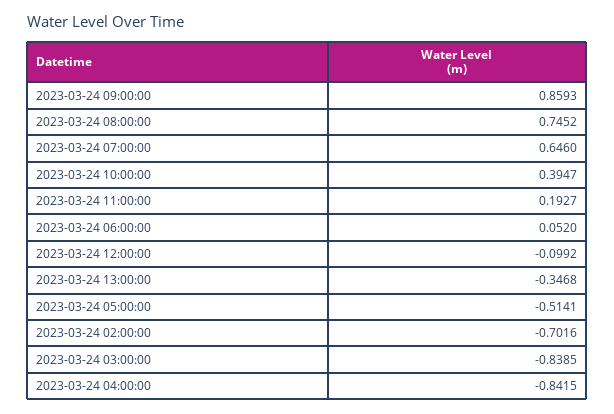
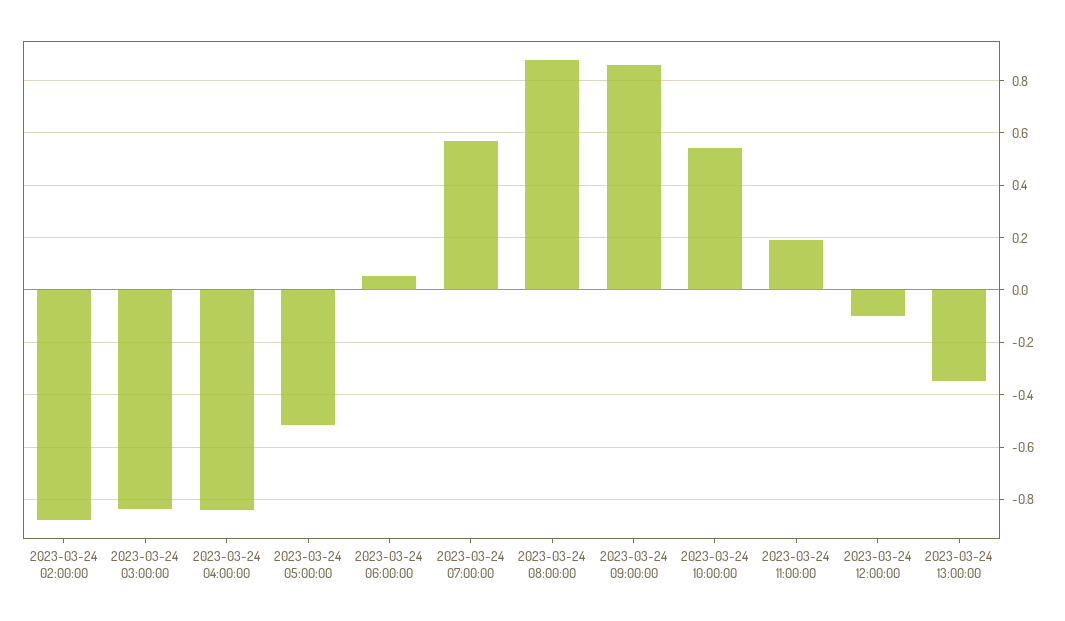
2023-03-24 08:00:00: 0.7452 -> 0.875
2023-03-24 07:00:00: 0.646 -> 0.575
2023-03-24 10:00:00: 0.3947 -> 0.55
2023-03-24 02:00:00: -0.7016 -> -0.875

